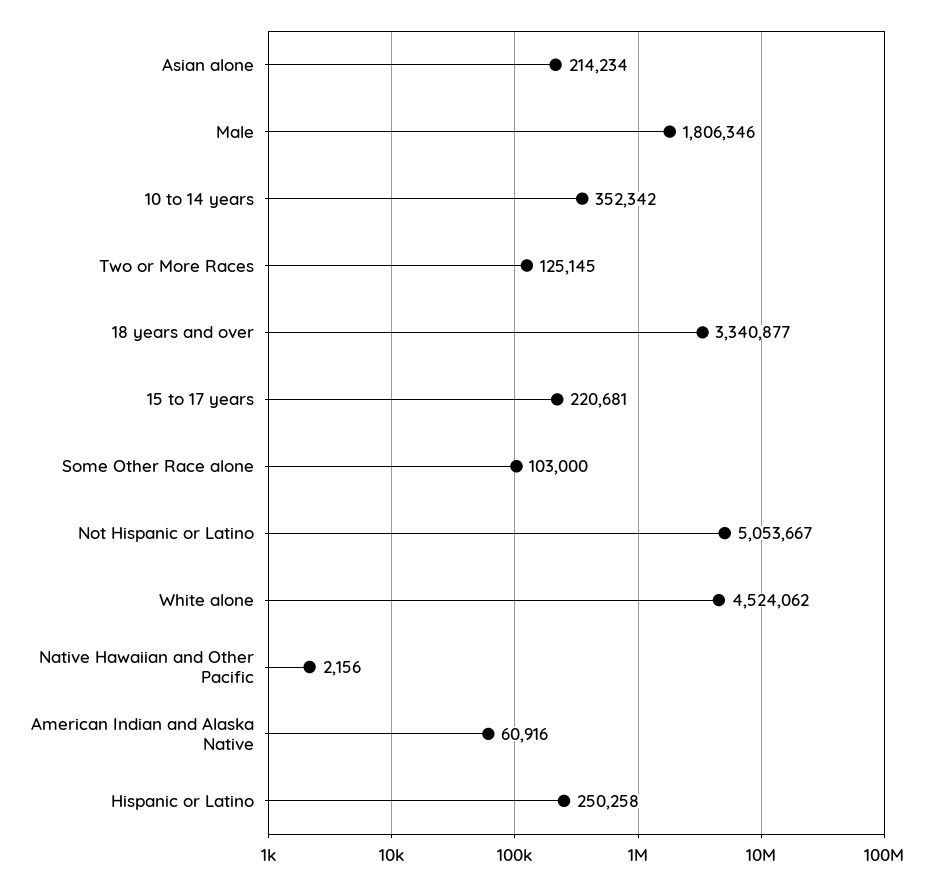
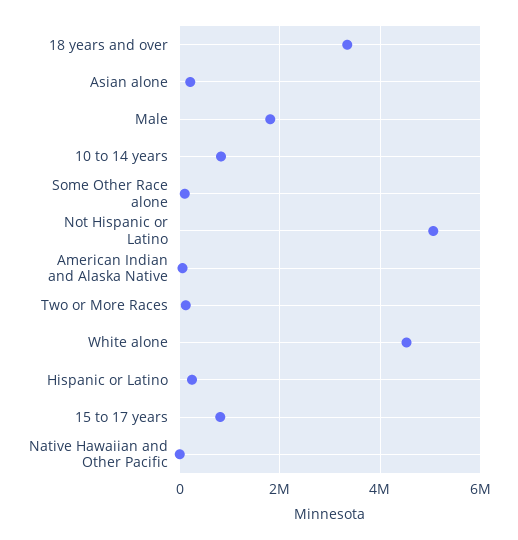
10 to 14 years: 352342 -> 800000
15 to 17 years: 220681 -> 800000

